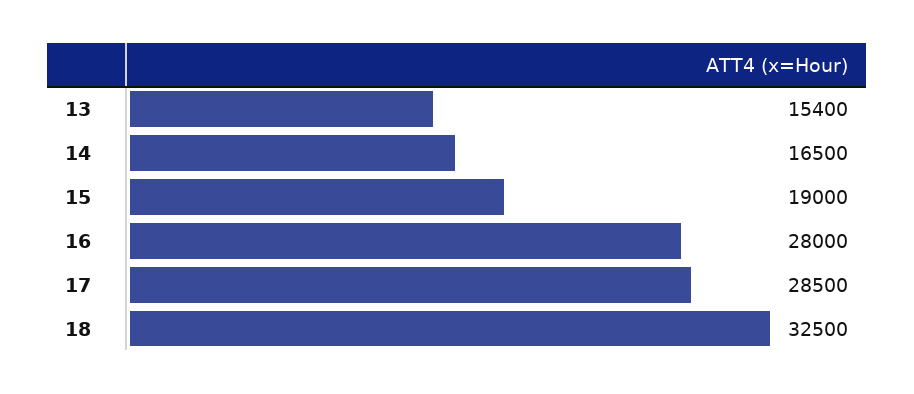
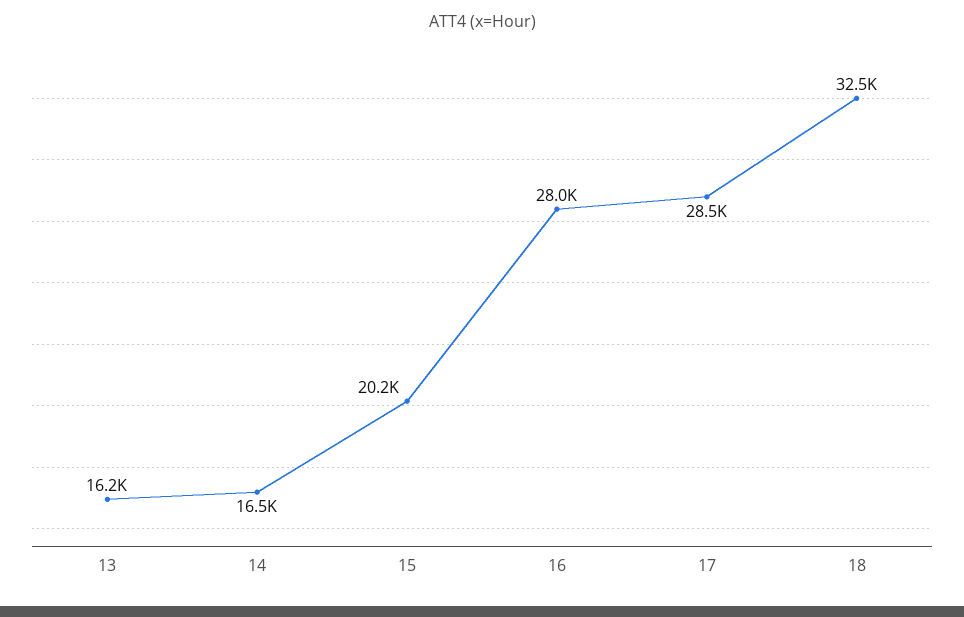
13: 15400 -> 16200
15: 19000 -> 20200

